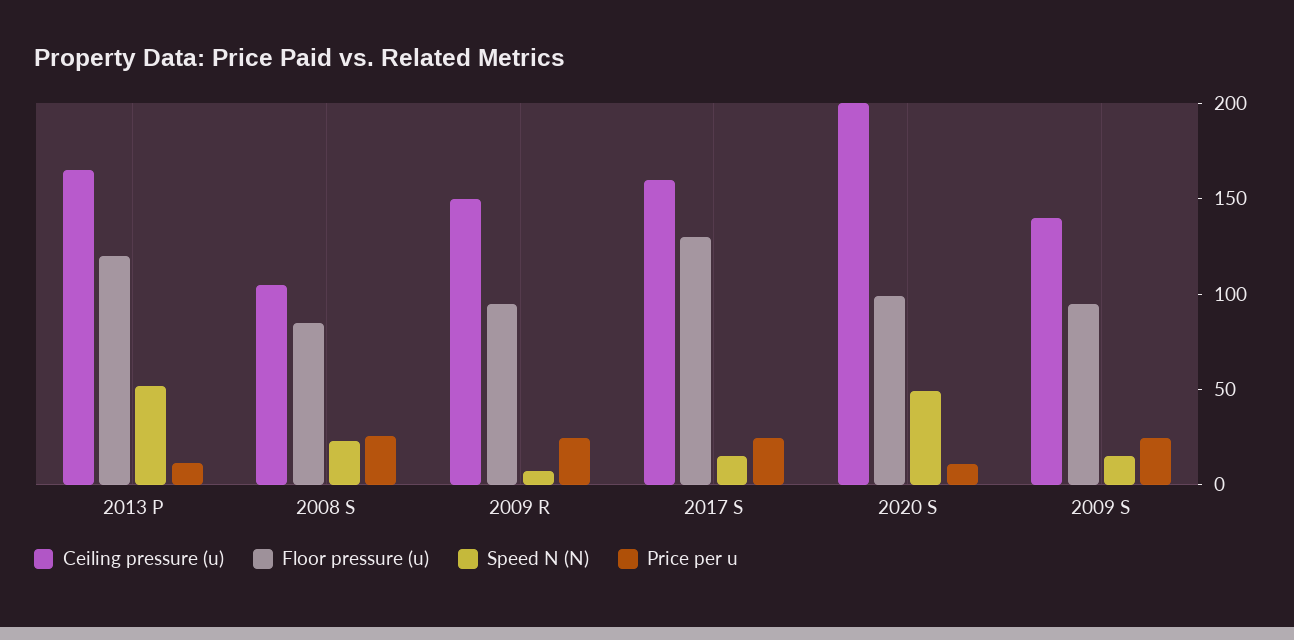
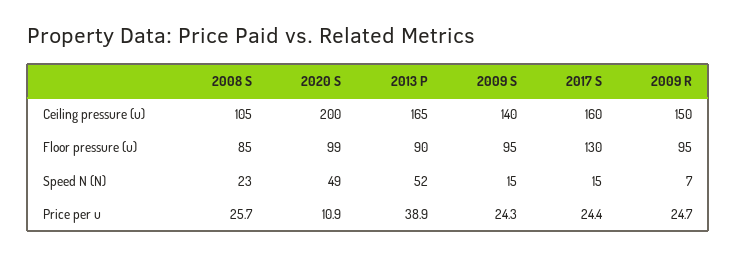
Floor pressure (u), 2013 P: 120 -> 90
Price per u, 2013 P: 10 -> 38.9

